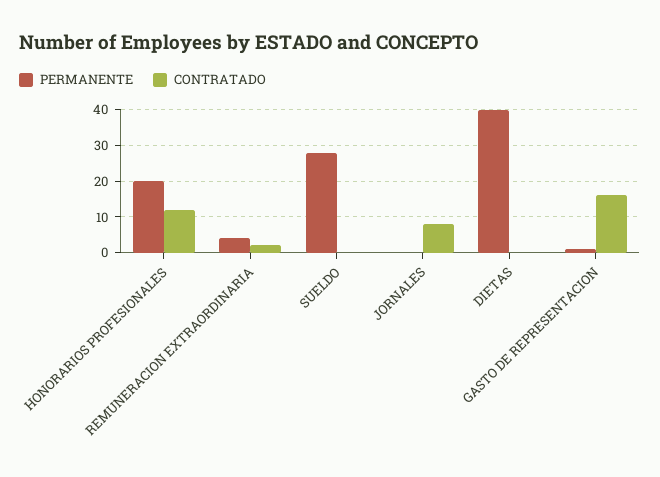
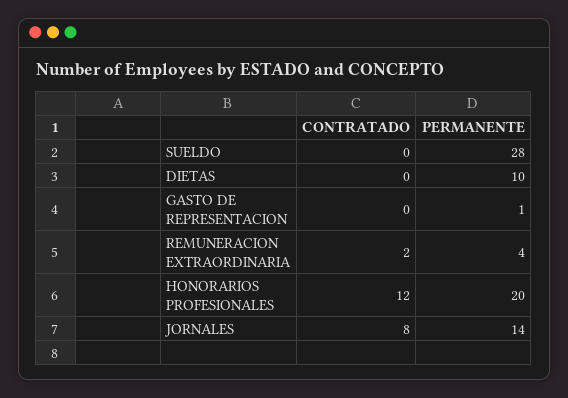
PERMANENTE, JORNALES: 0 -> 14
PERMANENTE, DIETAS: 40 -> 10
CONTRATADO, GASTO DE REPRESENTACION: 15 -> 0

